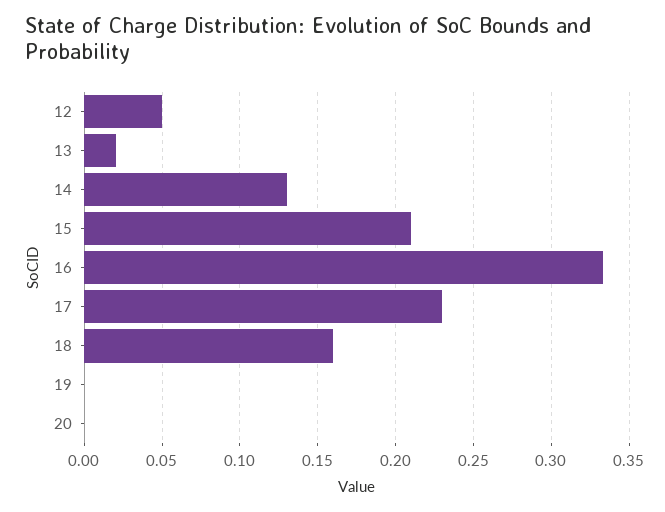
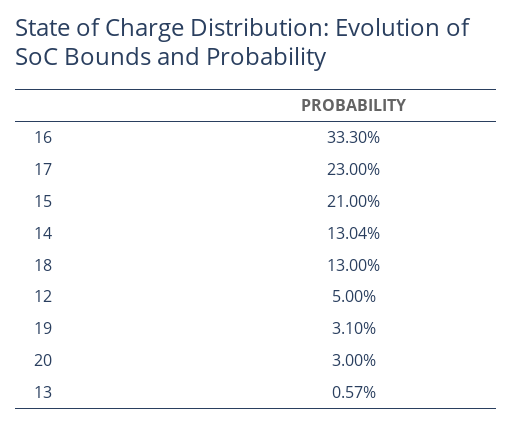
13: 0.02 -> 0.0057
18: 0.16 -> 0.13
19: 0 -> 0.031
20: 0 -> 0.03

